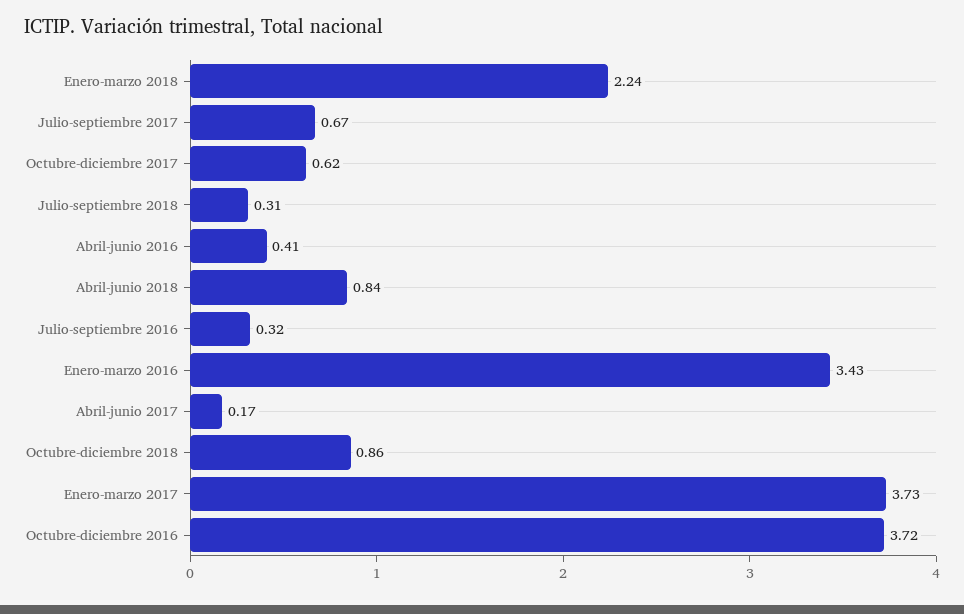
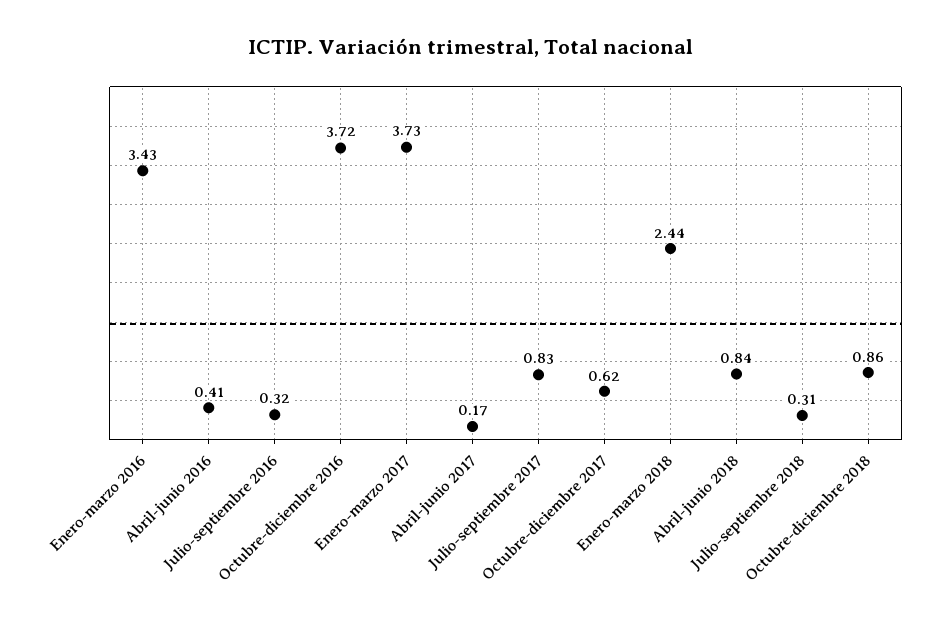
Enero-marzo 2018: 2.24 -> 2.44
Julio-septiembre 2017: 0.67 -> 0.83

